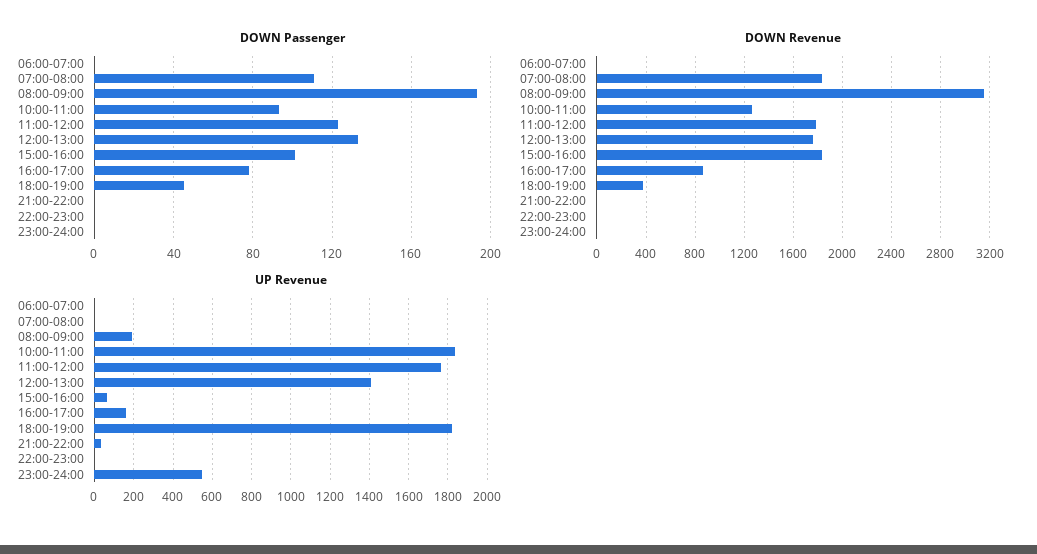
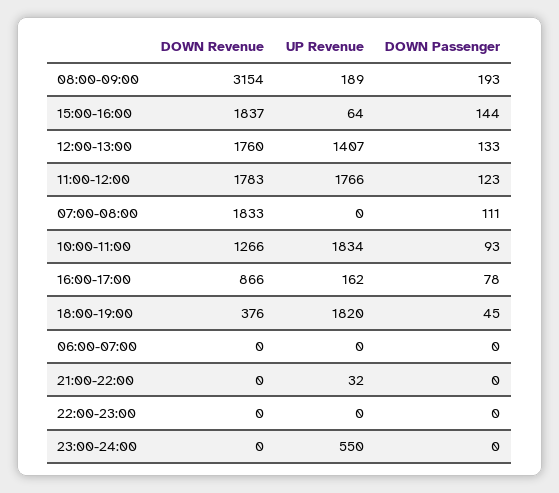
DOWN Passenger, 15:00-16:00: 100 -> 144

